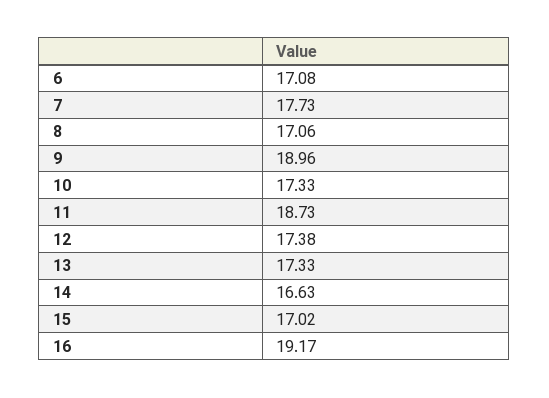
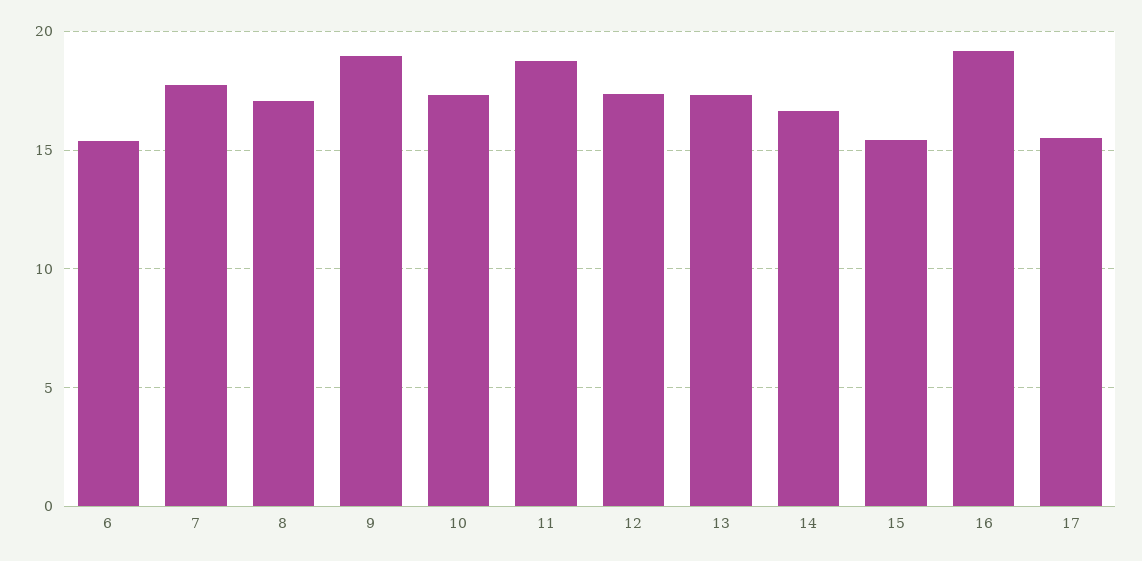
6: 17.08 -> 15.5
15: 17.02 -> 15.5
17: none -> 15.5

